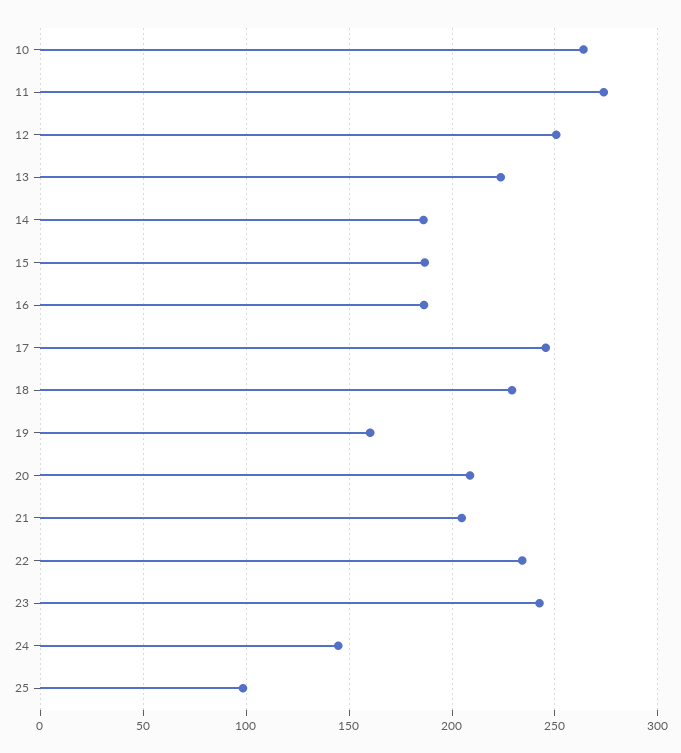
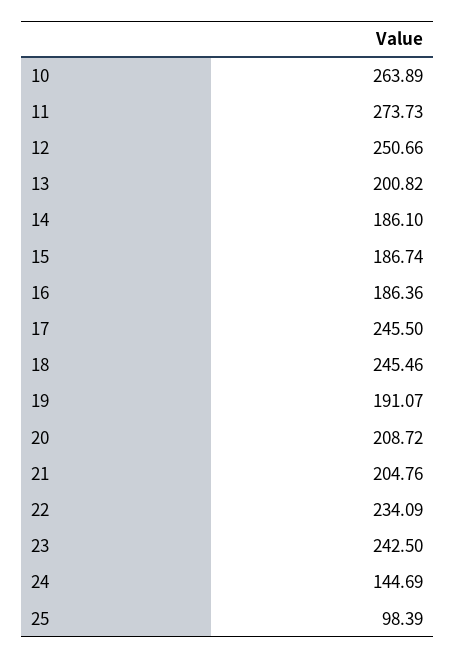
13: 225 -> 200.82
18: 230 -> 245.46
19: 160 -> 191.07

